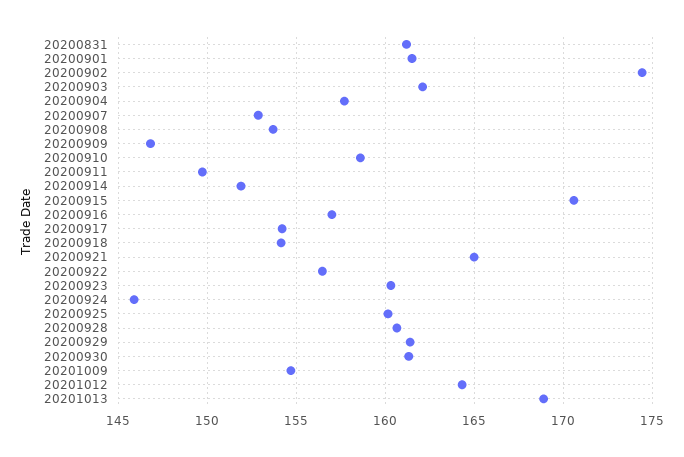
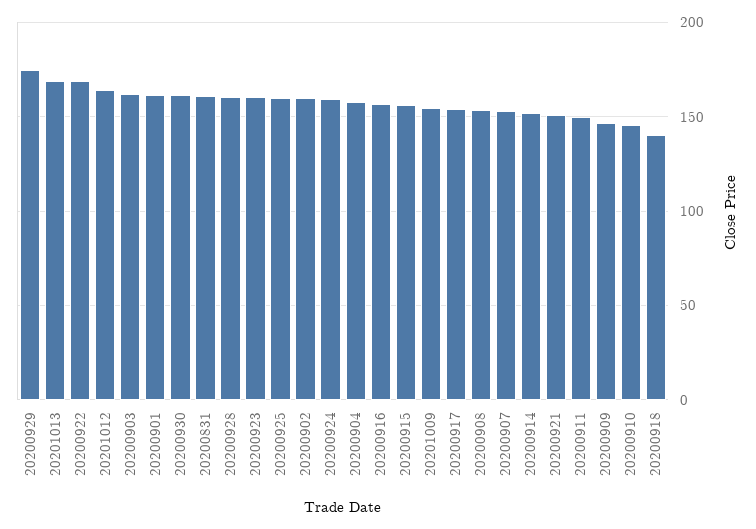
20200902: 174.5 -> 160
20200910: 158.5 -> 145
20200915: 170.5 -> 155
20200918: 154 -> 140
20200921: 165 -> 150
20200922: 156.5 -> 170
20200924: 146 -> 160
20200929: 161.5 -> 175

